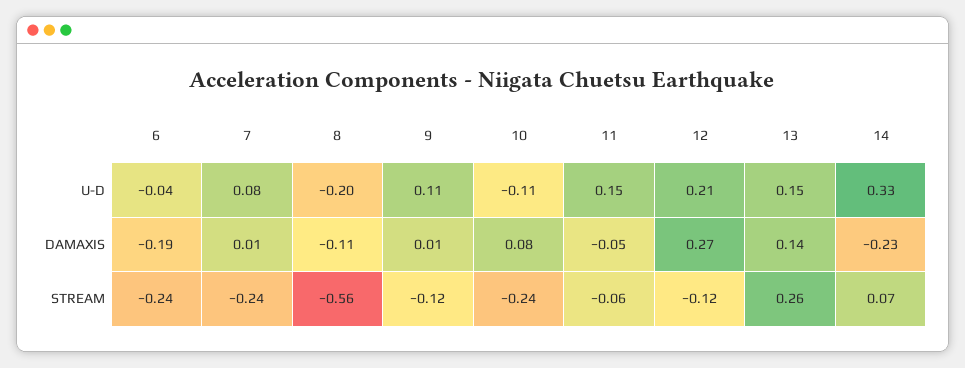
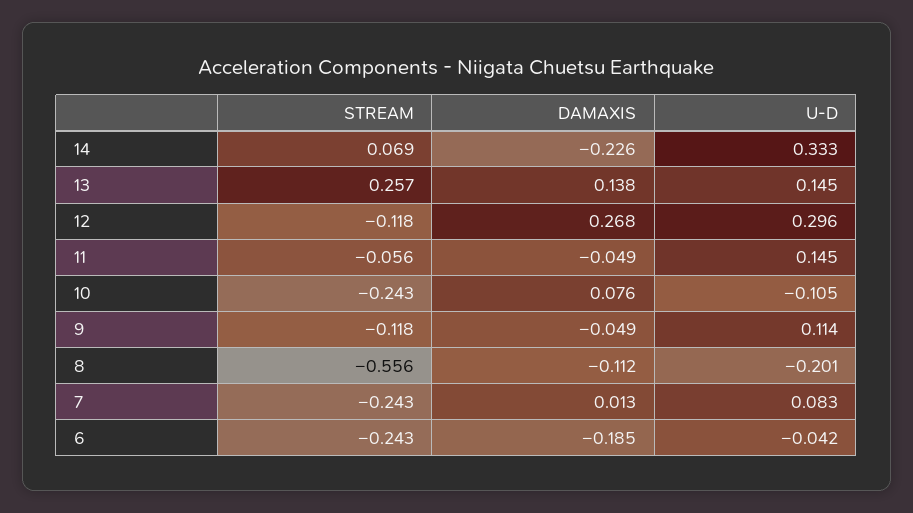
12, U-D: 0.21 -> 0.296
9, DAMAXIS: 0.01 -> -0.049

